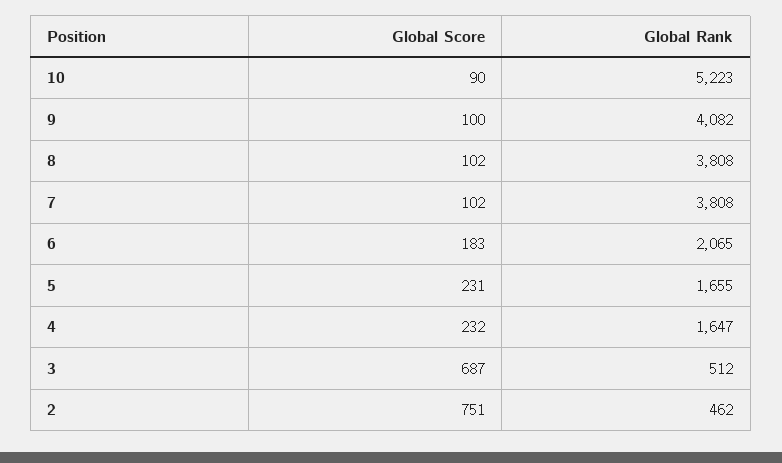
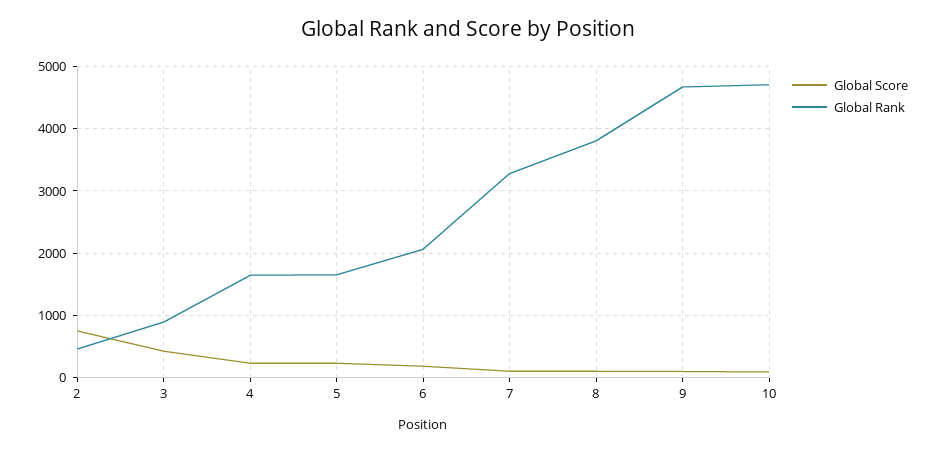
Global Rank, 10: 5223 -> 4700
Global Rank, 9: 4082 -> 4700
Global Rank, 7: 3808 -> 3300
Global Score, 3: 687 -> 400
Global Rank, 3: 512 -> 900

